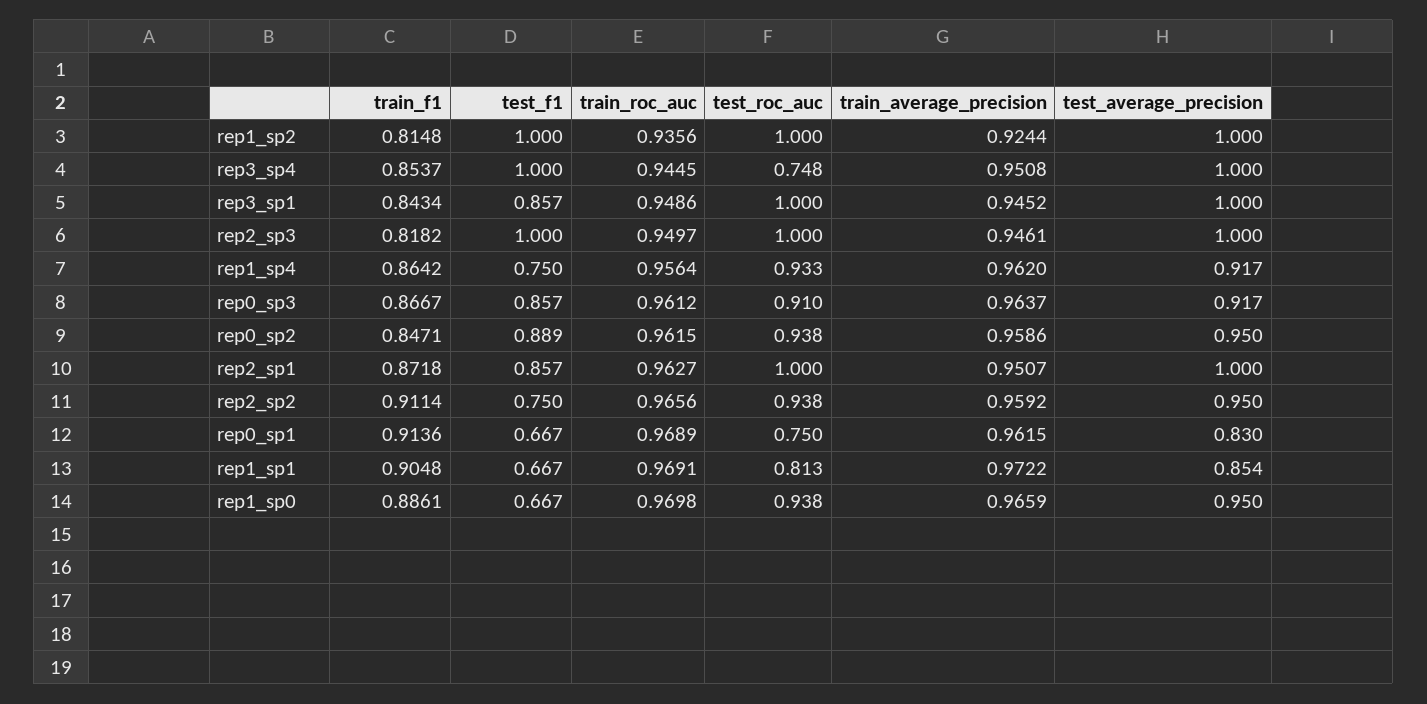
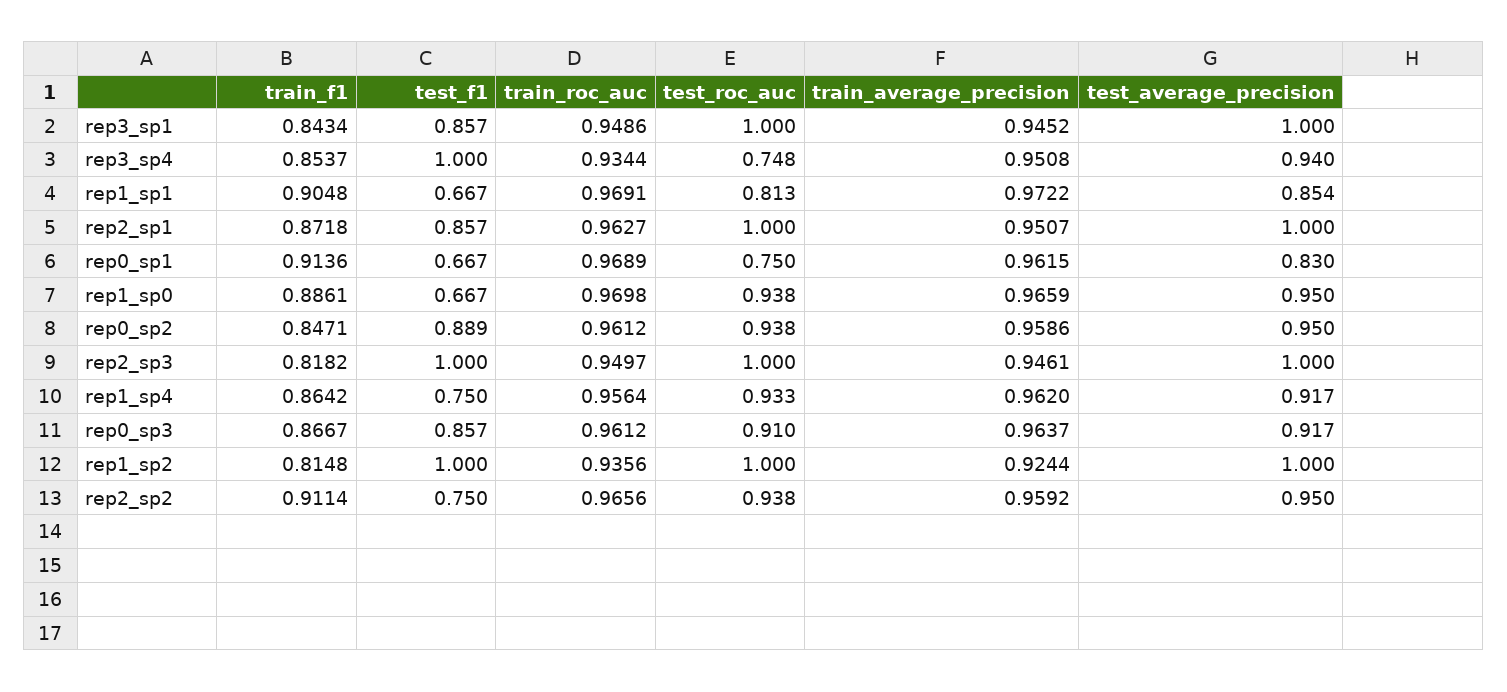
train_roc_auc, rep3_sp4: 0.9445 -> 0.9344
test_average_precision, rep3_sp4: 1 -> 0.94
train_roc_auc, rep0_sp2: 0.9615 -> 0.9612

